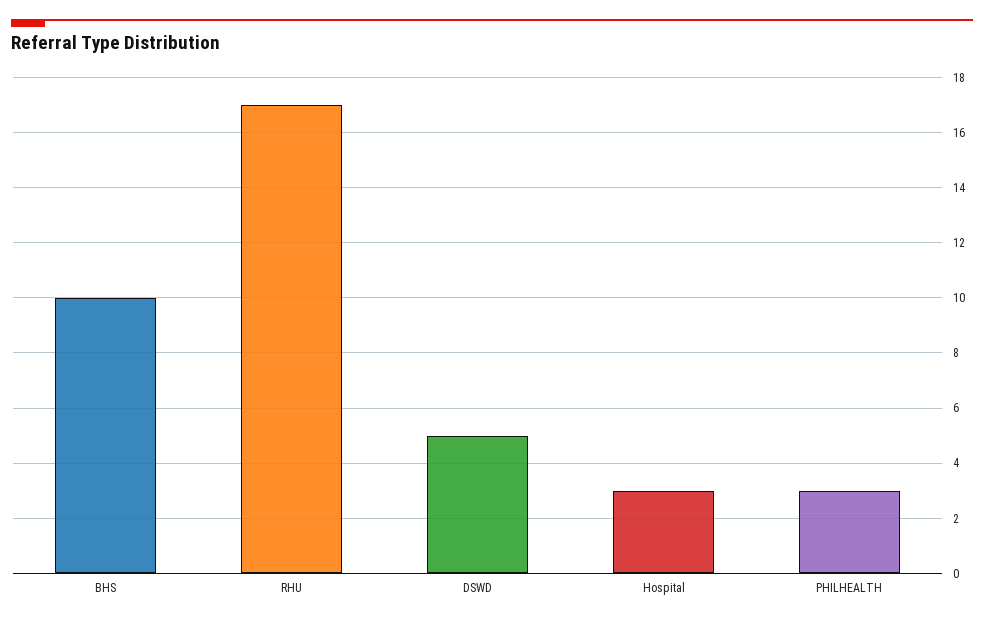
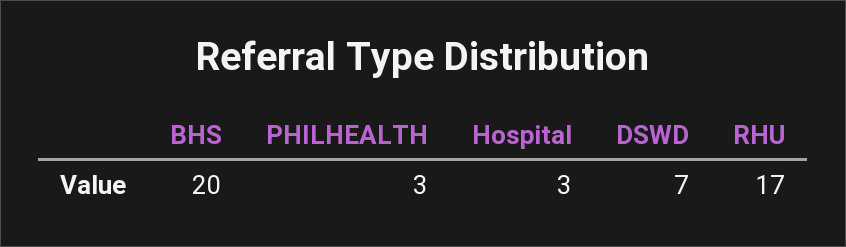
BHS: 10 -> 20
DSWD: 5 -> 7

